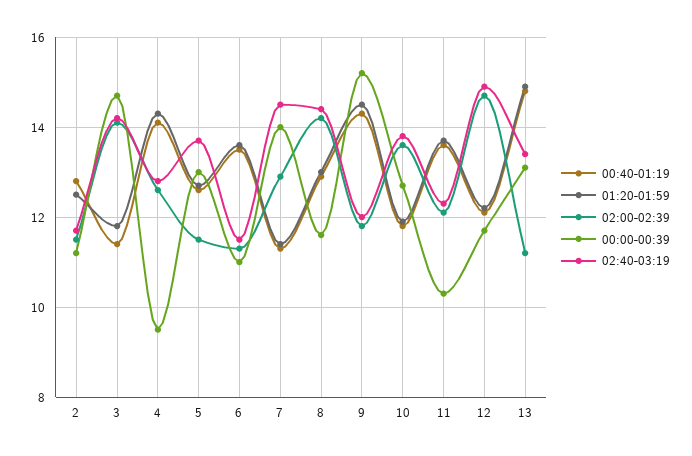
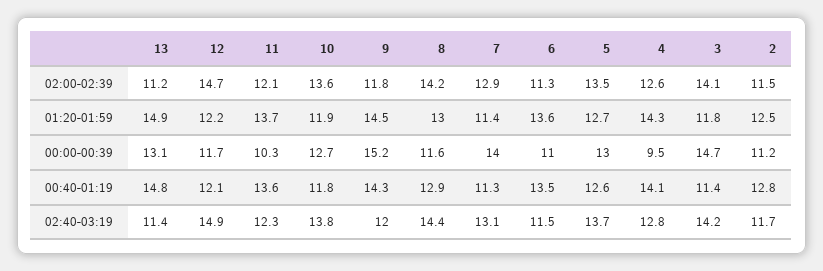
02:00-02:39, 5: 11.5 -> 13.5
02:40-03:19, 7: 14.5 -> 13.1
02:40-03:19, 13: 13.5 -> 11.4

